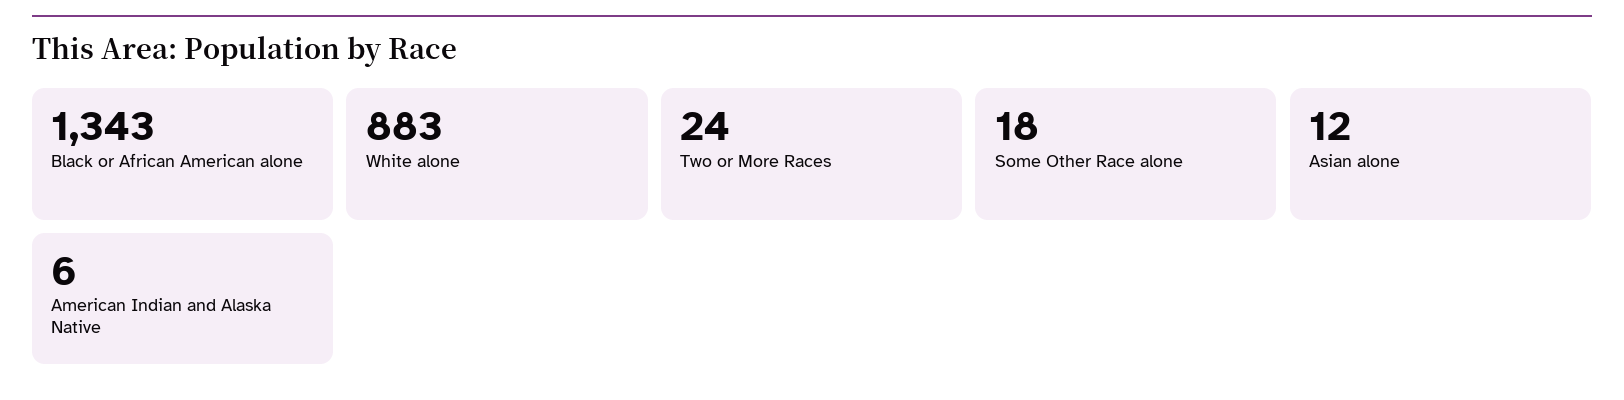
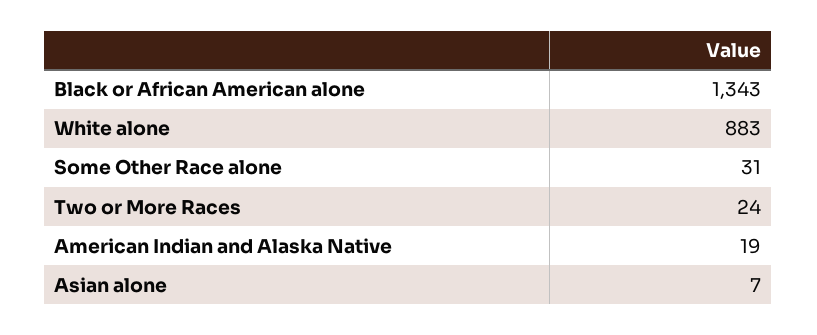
Some Other Race alone: 18 -> 31
Asian alone: 12 -> 7
American Indian and Alaska Native: 6 -> 19

